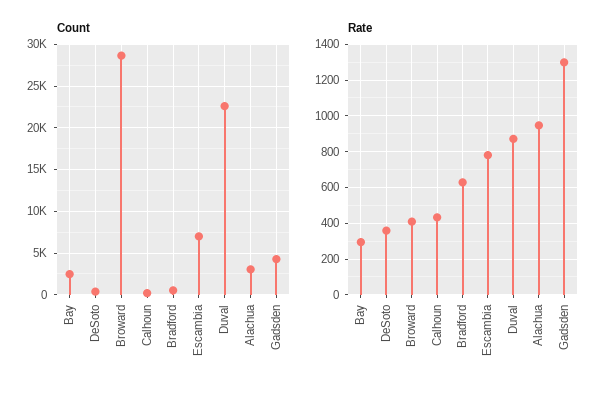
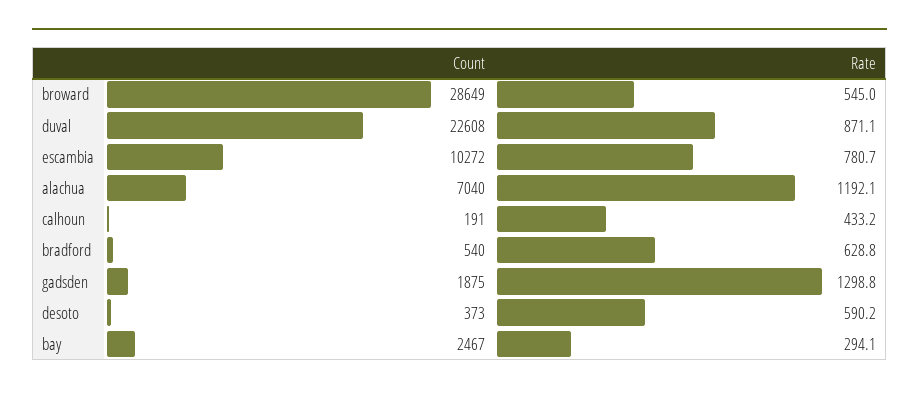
Count, Escambia: 7000 -> 10272
Count, Alachua: 3000 -> 7040
Count, Gadsden: 4000 -> 1875
Rate, DeSoto: 350 -> 590.2
Rate, Broward: 400 -> 545
Rate, Alachua: 950 -> 1192.1

